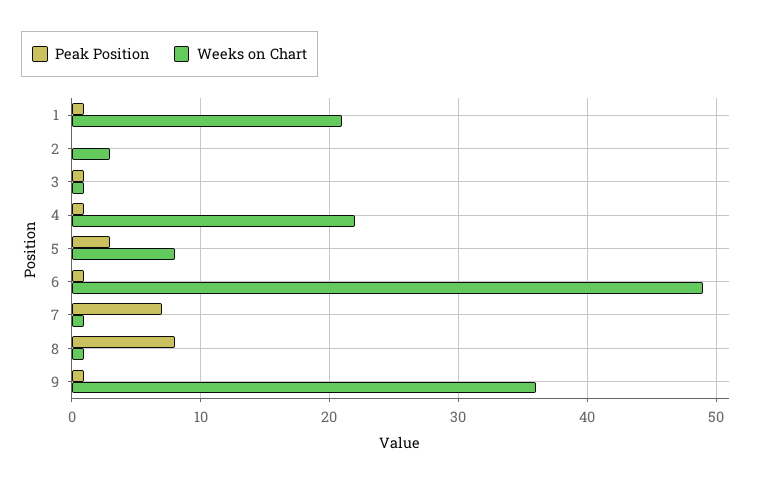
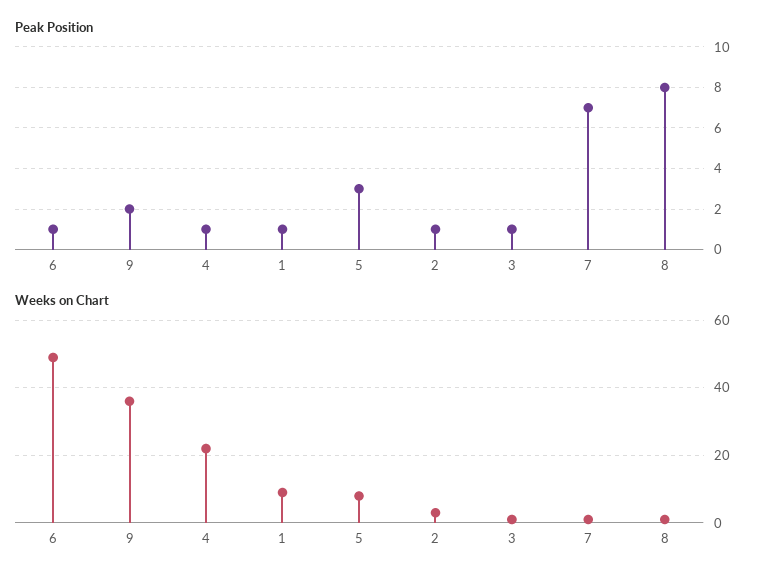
Weeks on Chart, 1: 21 -> 10
Peak Position, 2: 0 -> 1
Peak Position, 9: 1 -> 2

